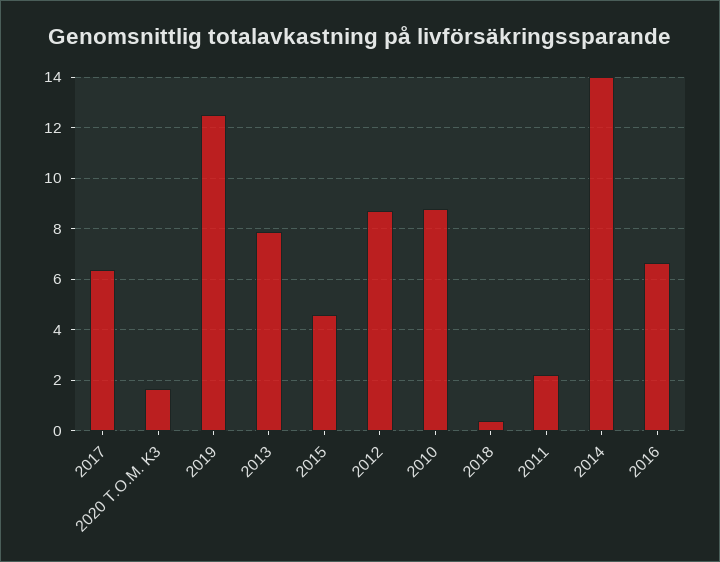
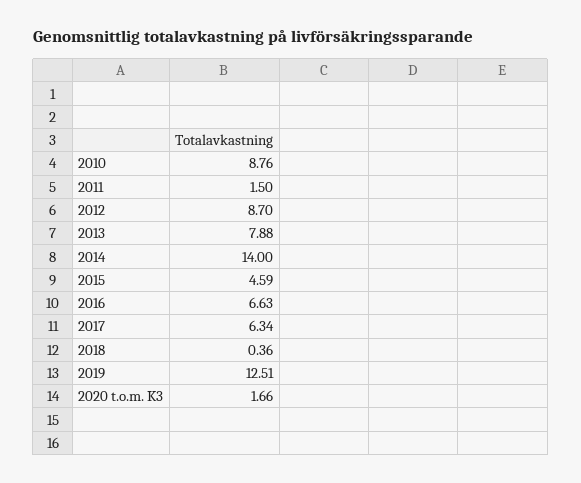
2011: 2.25 -> 1.5

